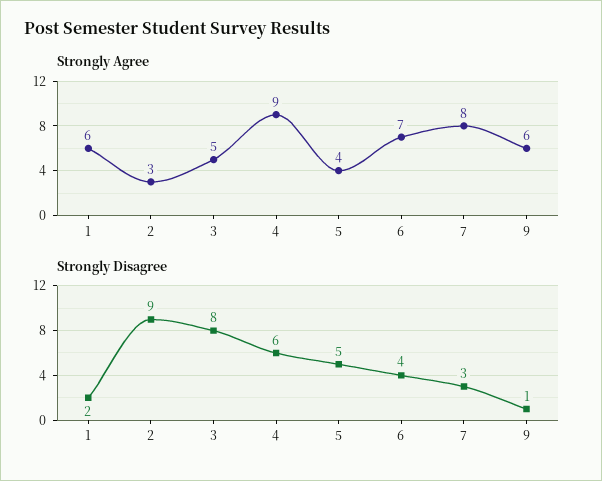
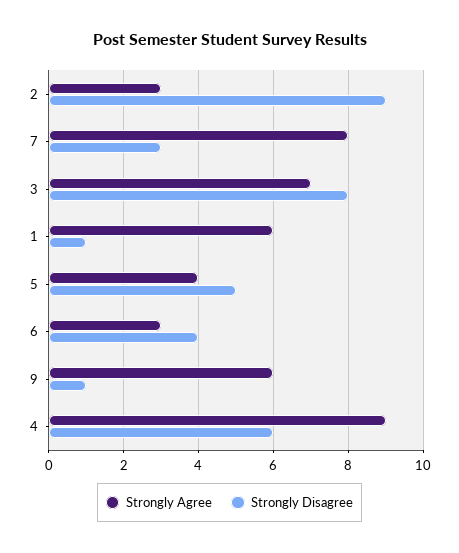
Strongly Agree, 3: 5 -> 7
Strongly Agree, 6: 7 -> 3
Strongly Disagree, 1: 2 -> 1

